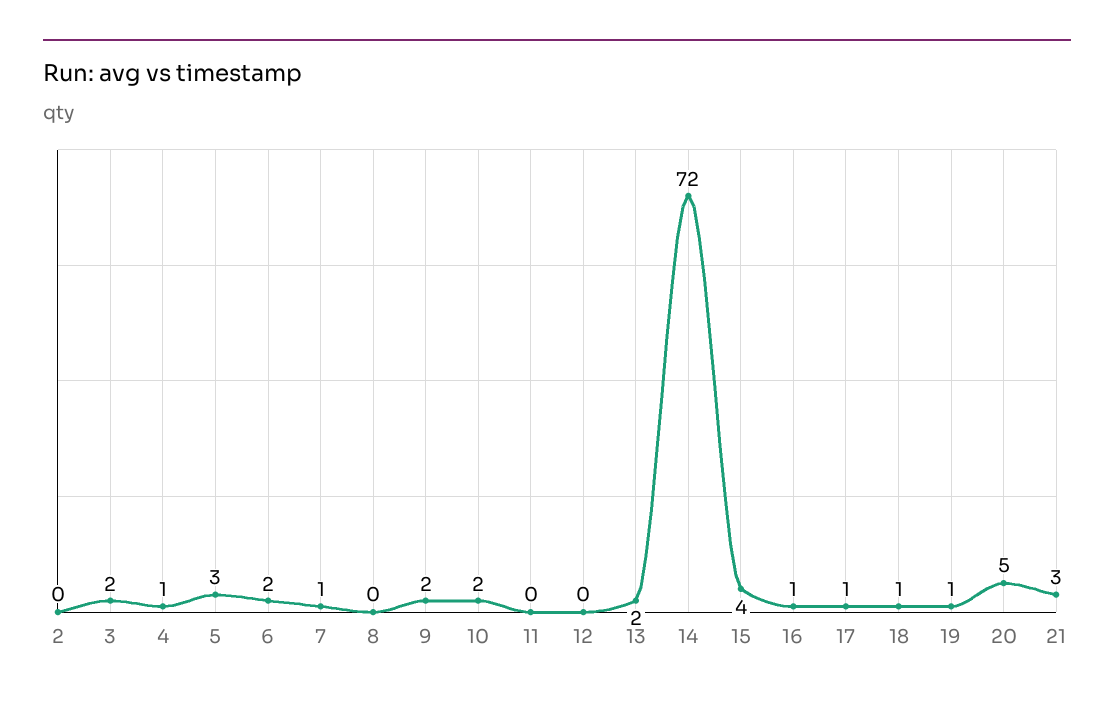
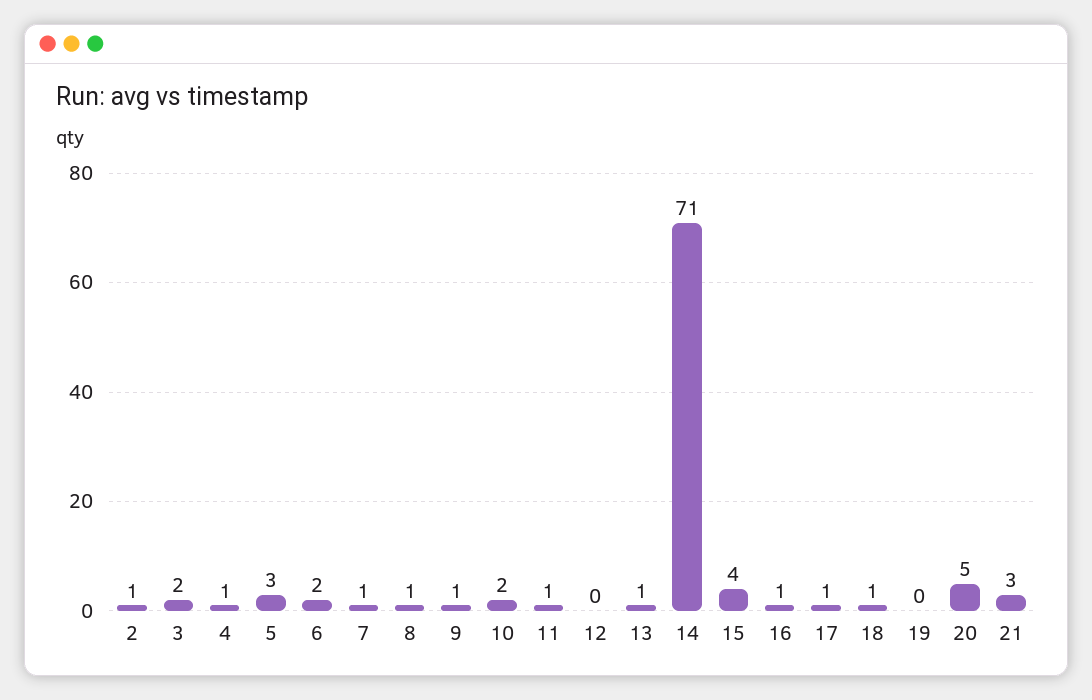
2: 0 -> 1
8: 0 -> 1
9: 2 -> 1
11: 0 -> 1
13: 2 -> 1
14: 72 -> 71
19: 1 -> 0

